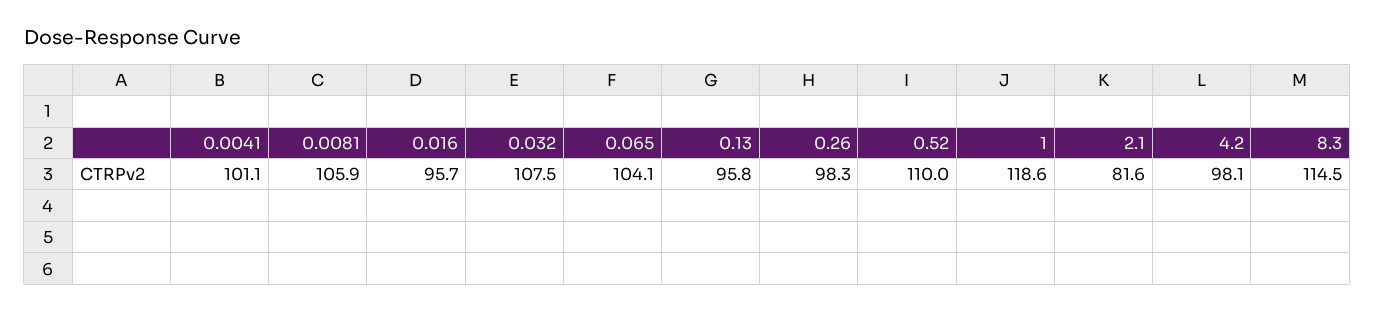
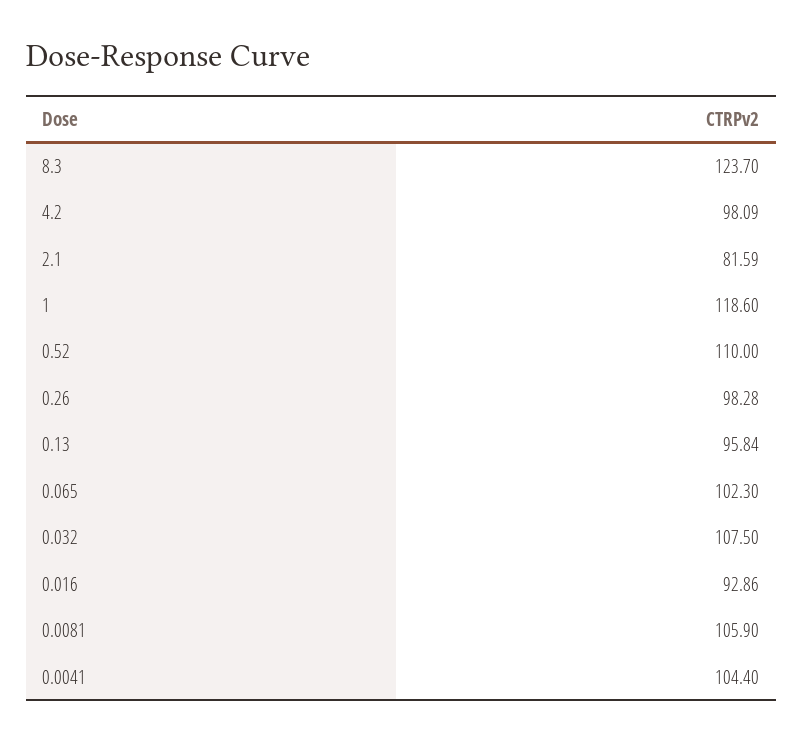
0.0041: 101.1 -> 104.4
0.016: 95.7 -> 92.86
0.065: 104.1 -> 102.3
8.3: 114.5 -> 123.7

